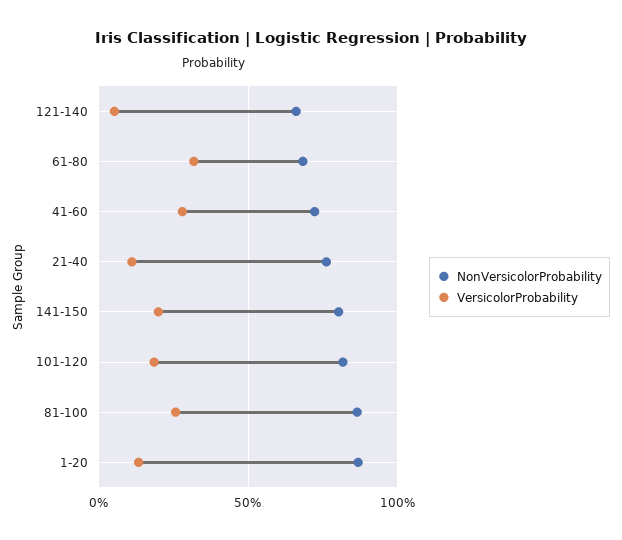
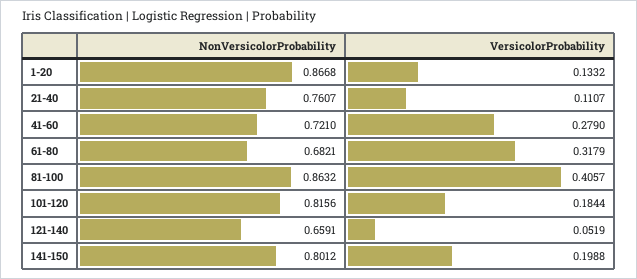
VersicolorProbability, 81-100: 0.25 -> 0.4057

